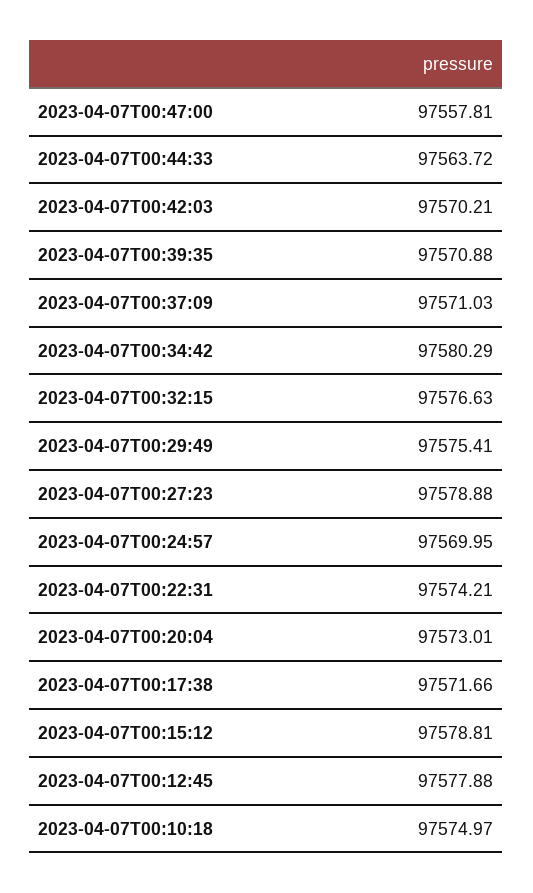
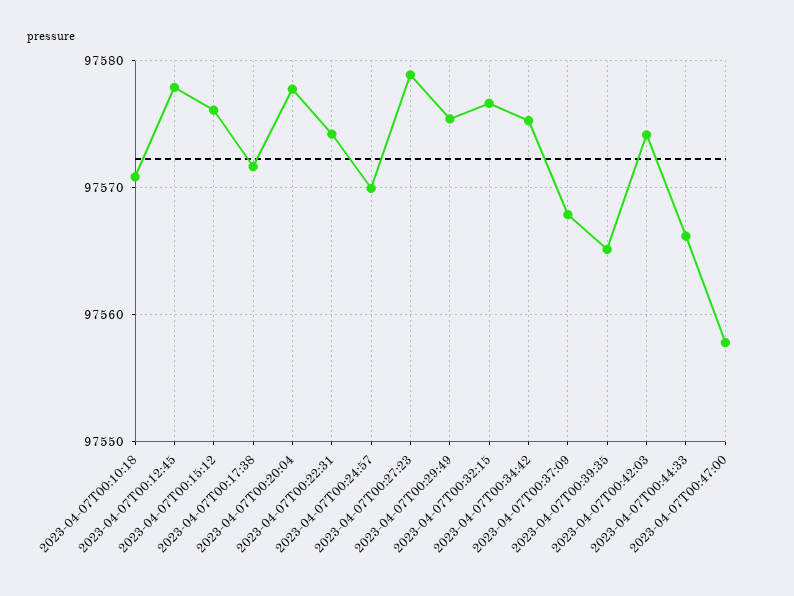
2023-04-07T00:44:33: 97563.72 -> 97566
2023-04-07T00:42:03: 97570.21 -> 97574
2023-04-07T00:39:35: 97570.88 -> 97565
2023-04-07T00:37:09: 97571.03 -> 97568
2023-04-07T00:34:42: 97580.29 -> 97575
2023-04-07T00:20:04: 97573.01 -> 97578
2023-04-07T00:15:12: 97578.81 -> 97576
2023-04-07T00:10:18: 97574.97 -> 97571

